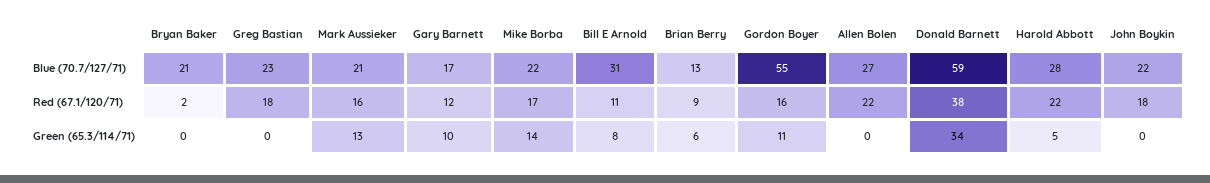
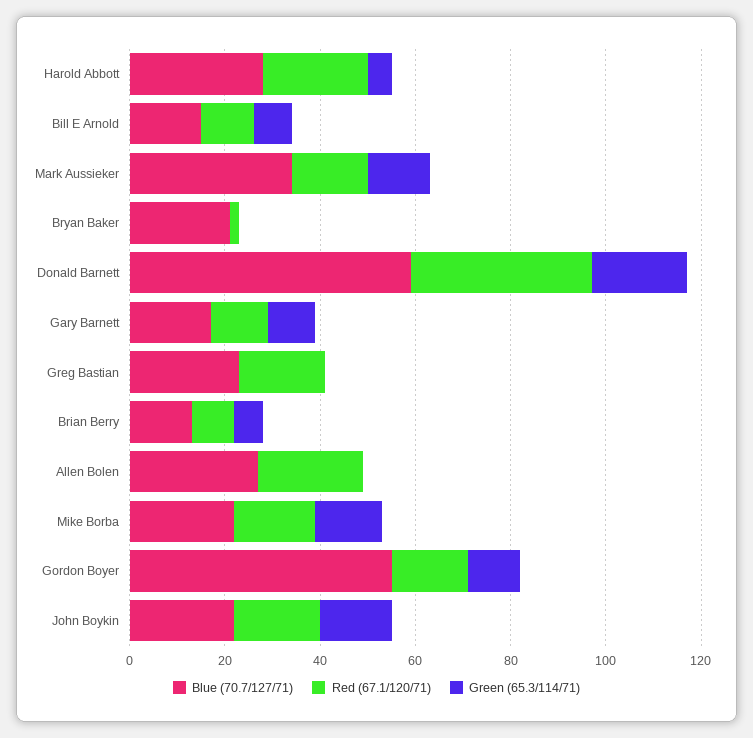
Blue (70.7/127/71), Mark Aussieker: 21 -> 35
Blue (70.7/127/71), Bill E Arnold: 31 -> 15
Green (65.3/114/71), Donald Barnett: 34 -> 20
Green (65.3/114/71), John Boykin: 0 -> 15

